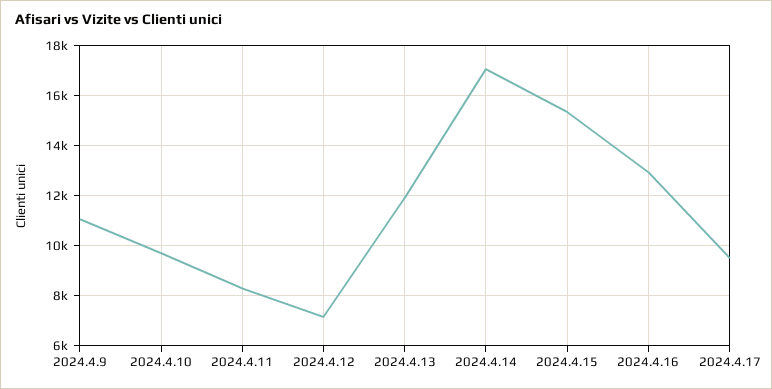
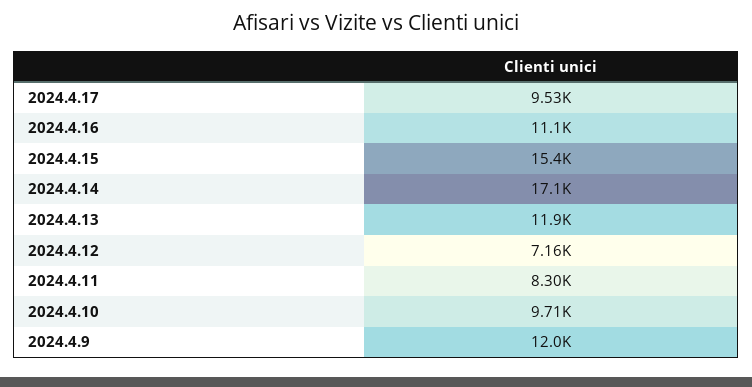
2024.4.9: 11000 -> 12000
2024.4.16: 13000 -> 11100

